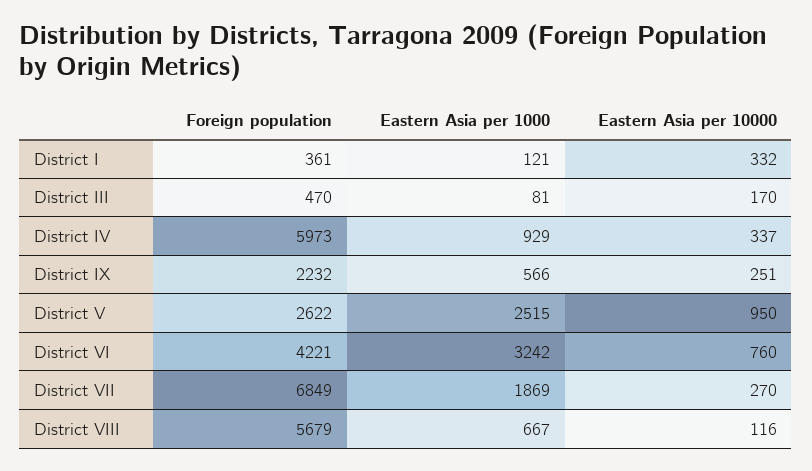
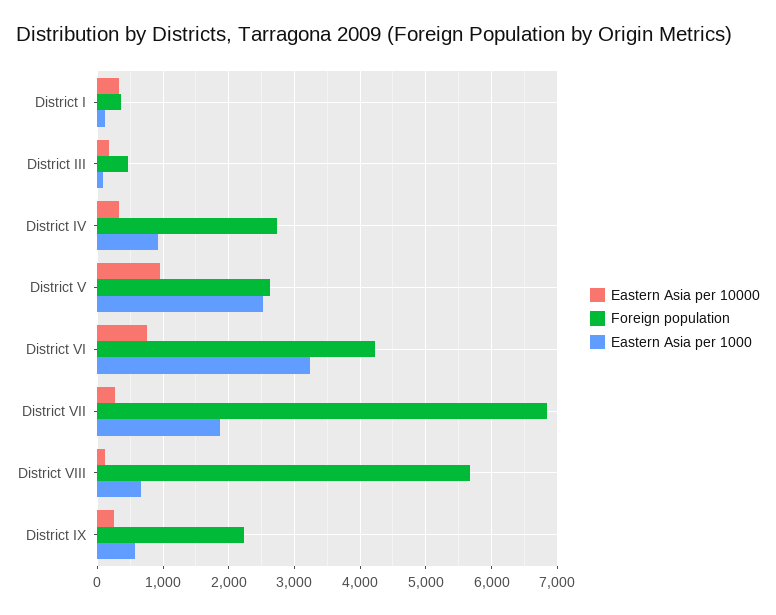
Foreign population, District IV: 5973 -> 2700

